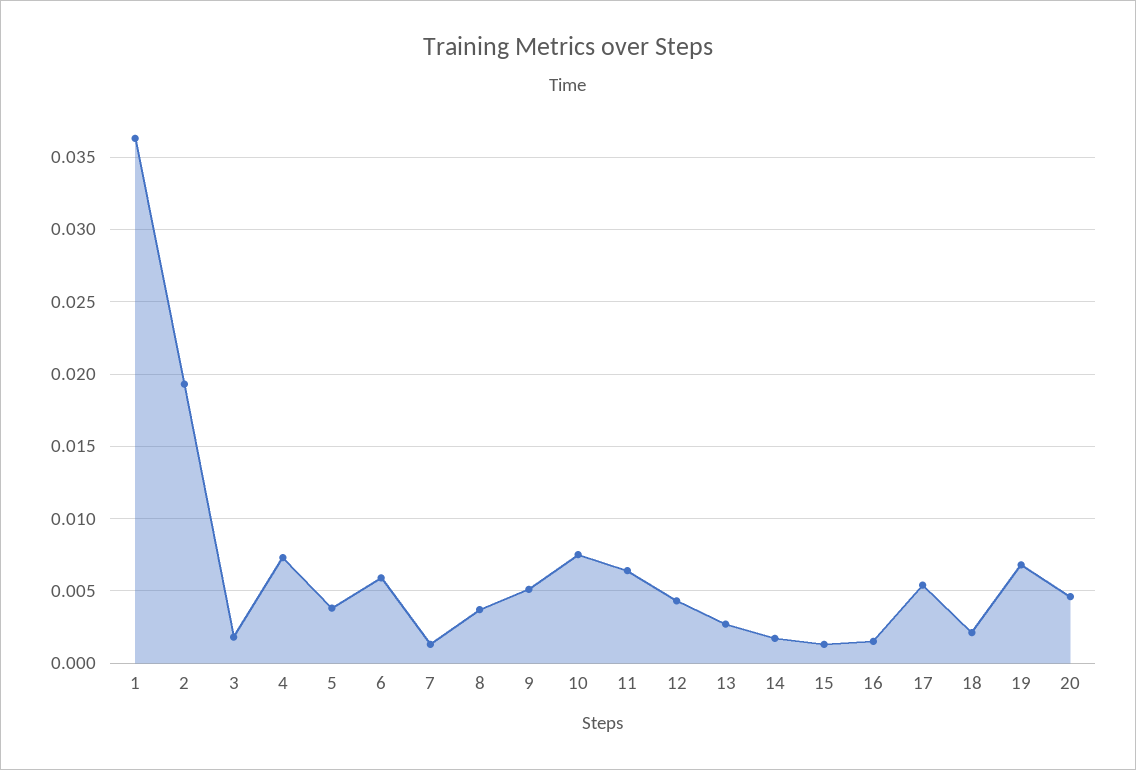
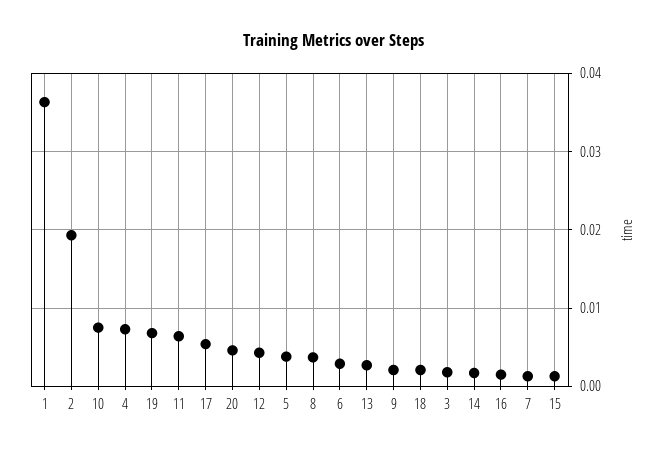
6: 0.006 -> 0.003
9: 0.005 -> 0.002

